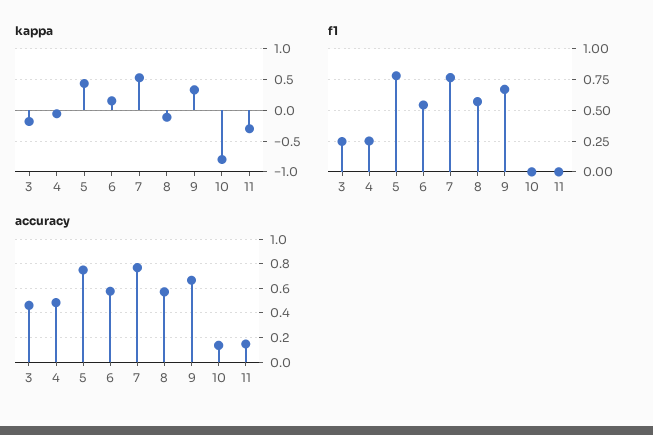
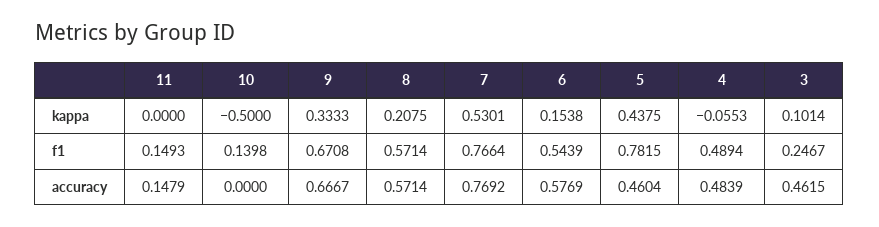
kappa, 3: -0.2 -> 0.1014
kappa, 8: -0.1 -> 0.2075
kappa, 10: -0.8 -> -0.5
kappa, 11: -0.3 -> 0
f1, 4: 0.25 -> 0.4894
f1, 10: 0 -> 0.1398
f1, 11: 0 -> 0.1493
accuracy, 5: 0.75 -> 0.4604
accuracy, 10: 0.15 -> 0

